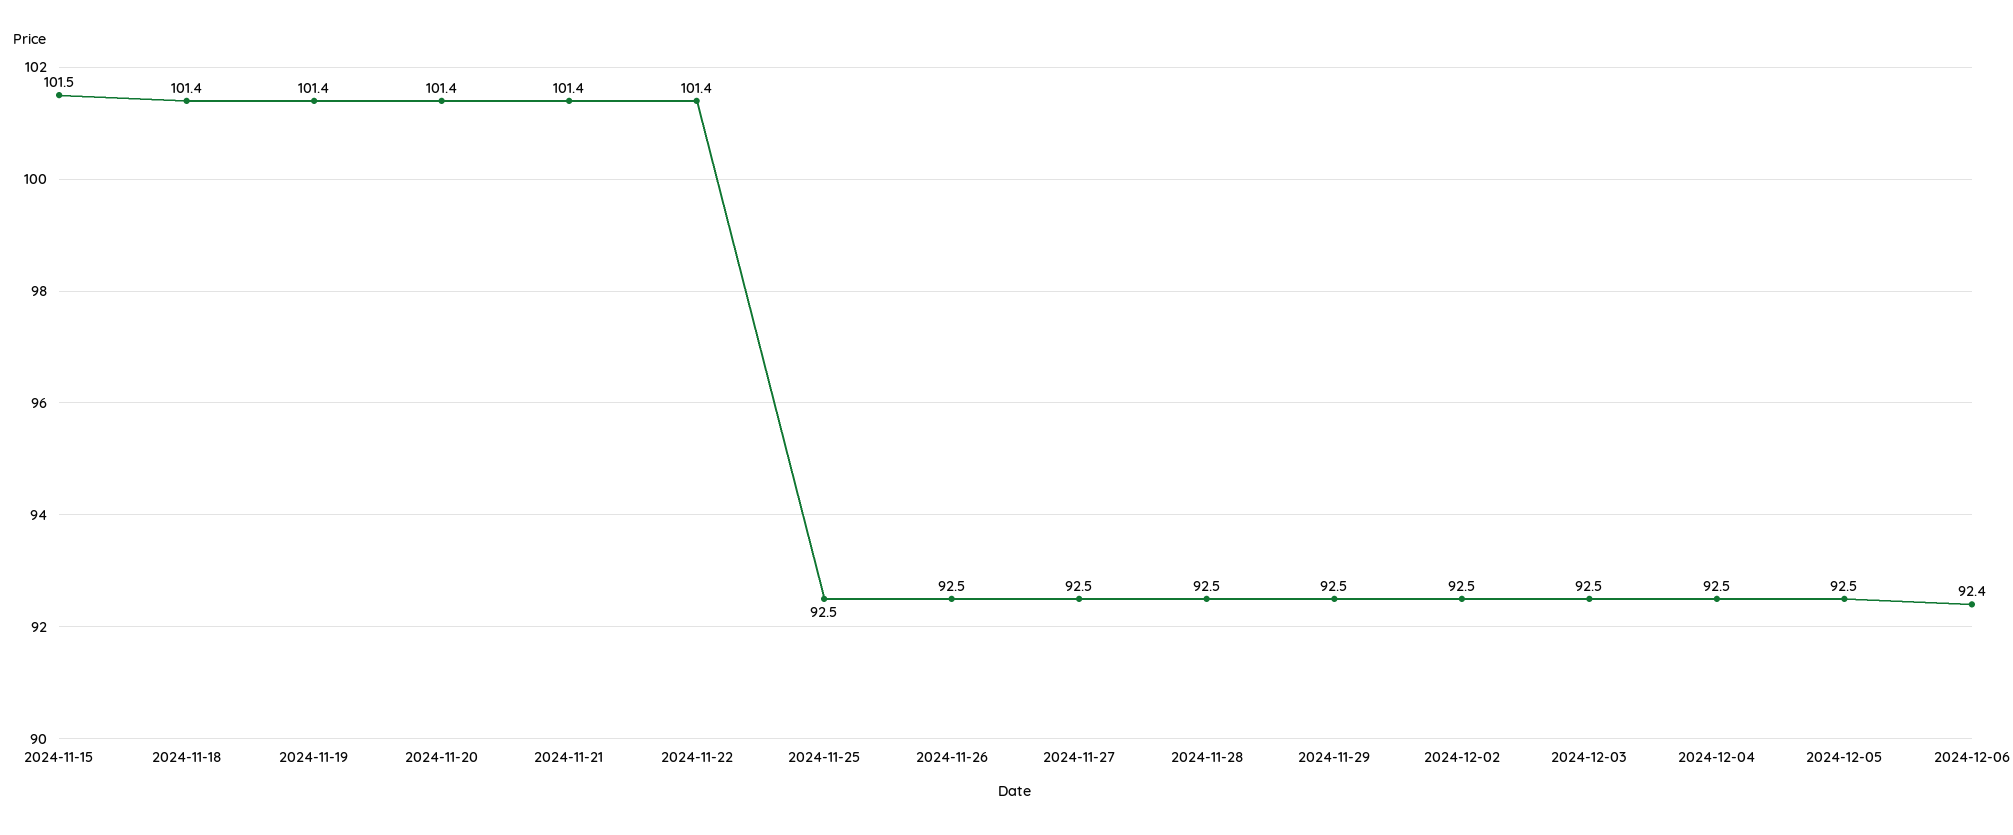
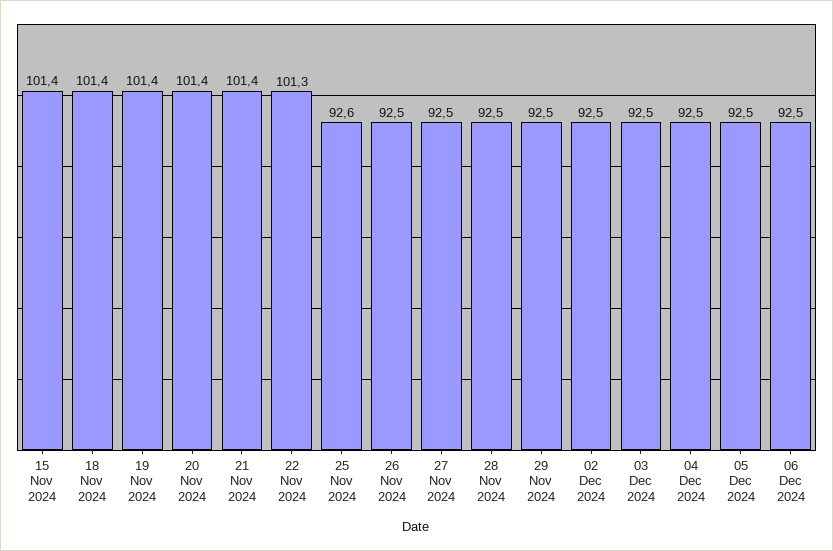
2024-11-15: 101.5 -> 101.4
2024-11-22: 101.4 -> 101.3
2024-11-25: 92.5 -> 92.6
2024-12-06: 92.4 -> 92.5

